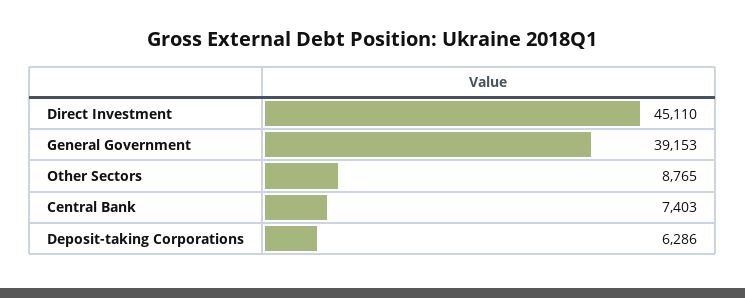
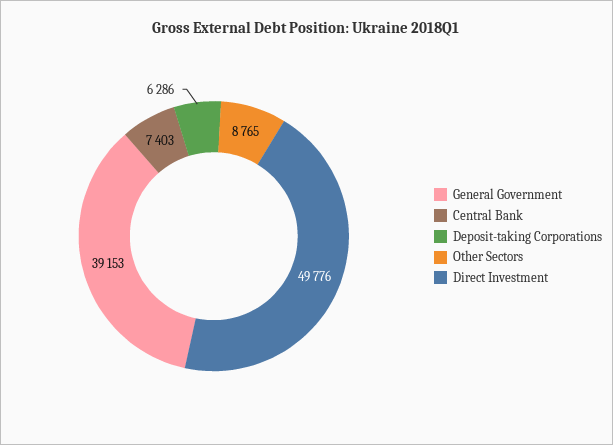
Direct Investment: 45110 -> 49776

